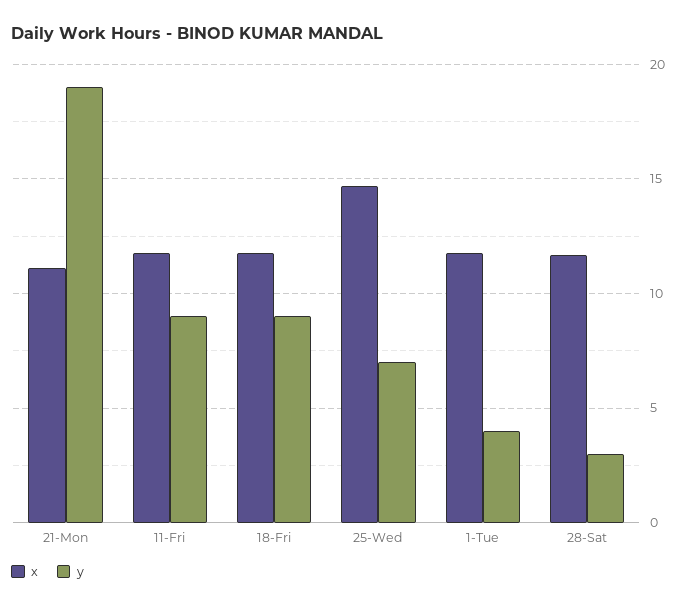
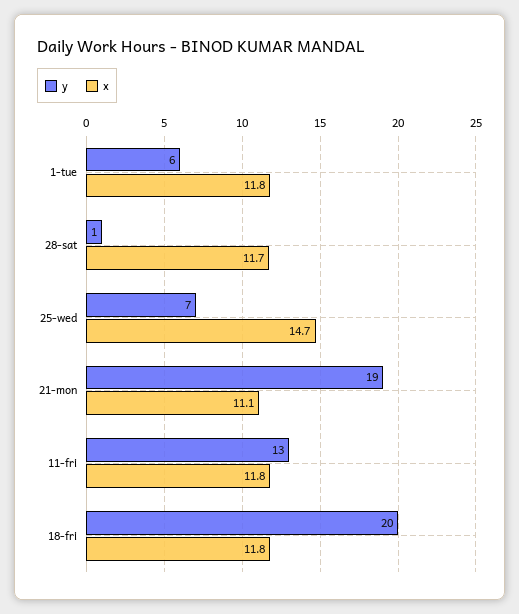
y, 11-Fri: 9 -> 13
y, 18-Fri: 9 -> 20
y, 1-Tue: 4 -> 6
y, 28-Sat: 3 -> 1

